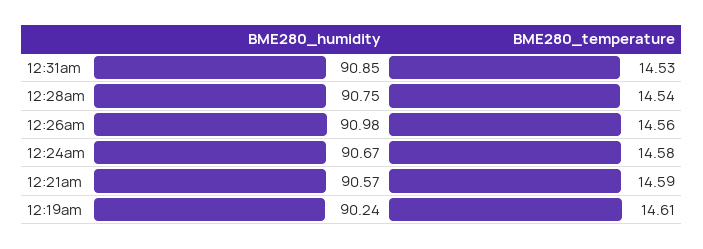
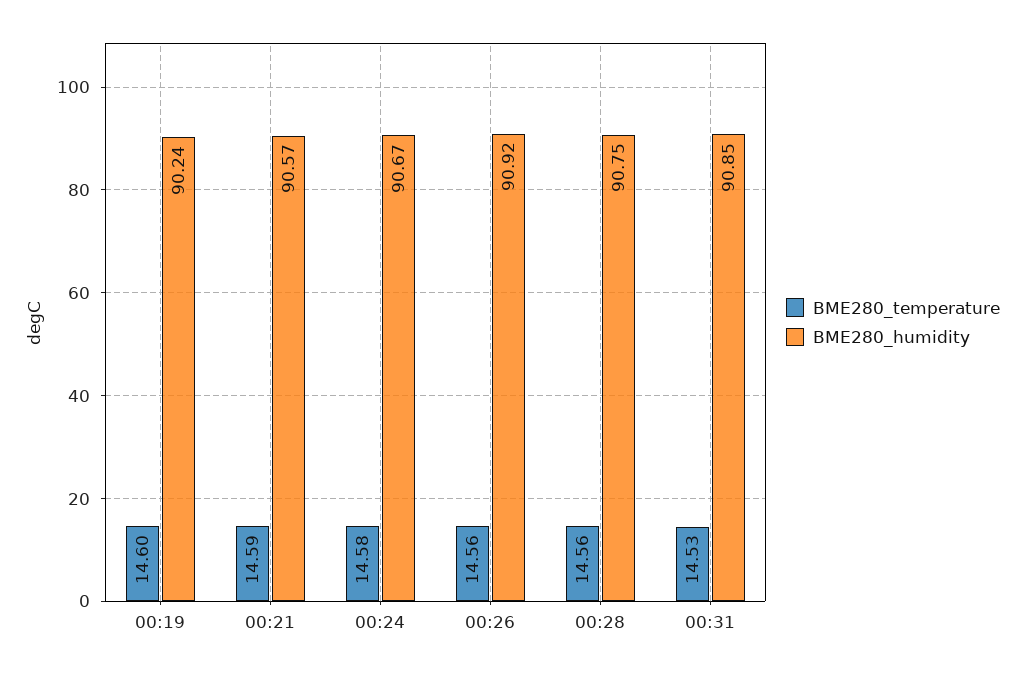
BME280_temperature, 12:28am: 14.54 -> 14.56
BME280_humidity, 12:26am: 90.98 -> 90.92
BME280_temperature, 12:19am: 14.61 -> 14.6

